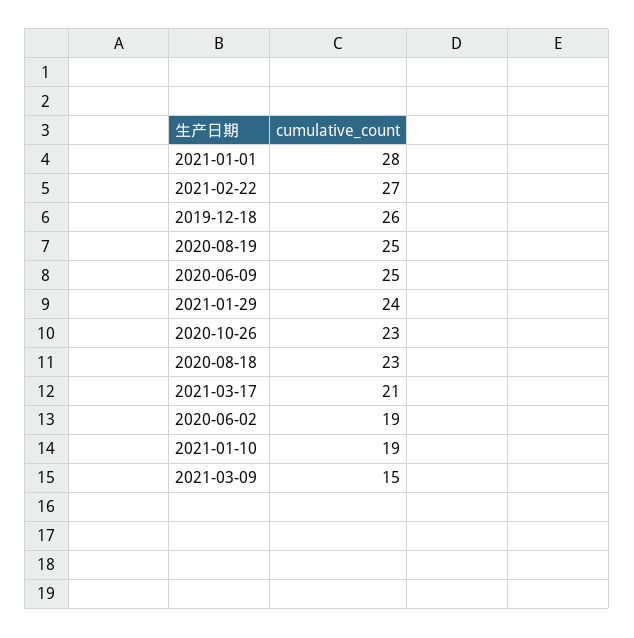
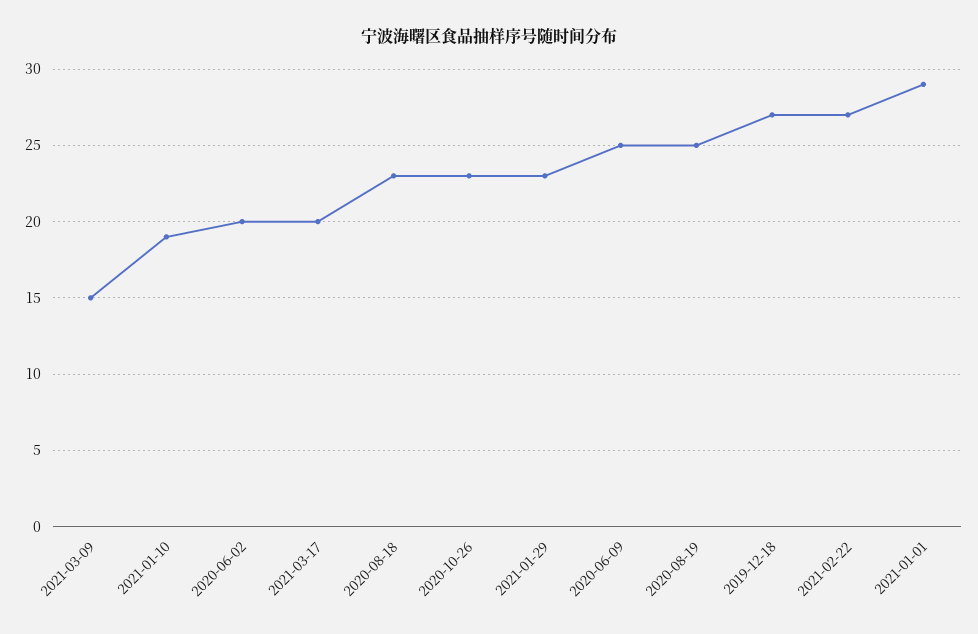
2021-01-01: 28 -> 29
2019-12-18: 26 -> 27
2021-01-29: 24 -> 23
2021-03-17: 21 -> 20
2020-06-02: 19 -> 20

